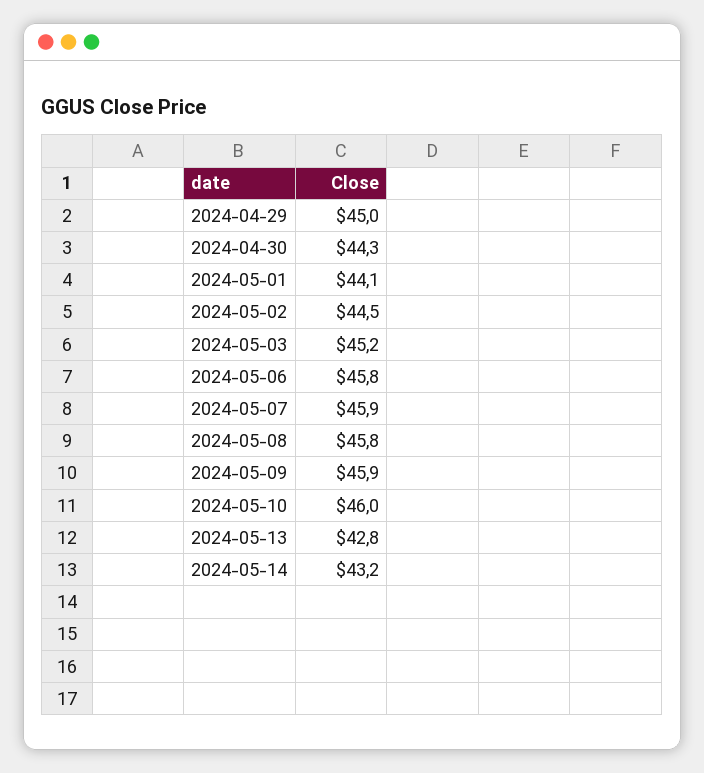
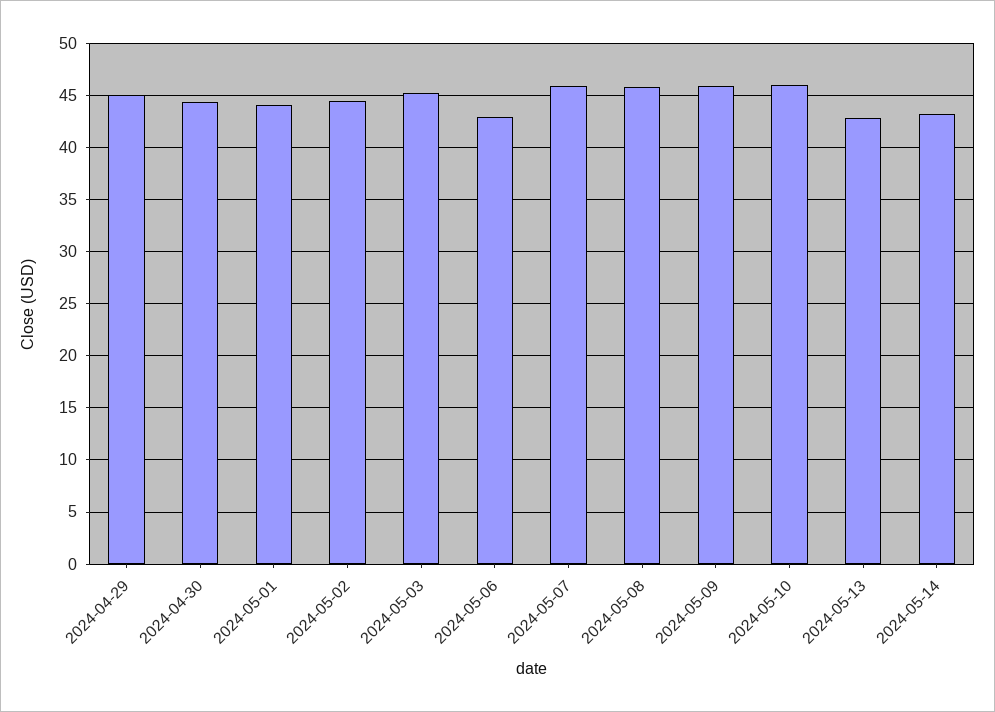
2024-05-06: 45.8 -> 43

